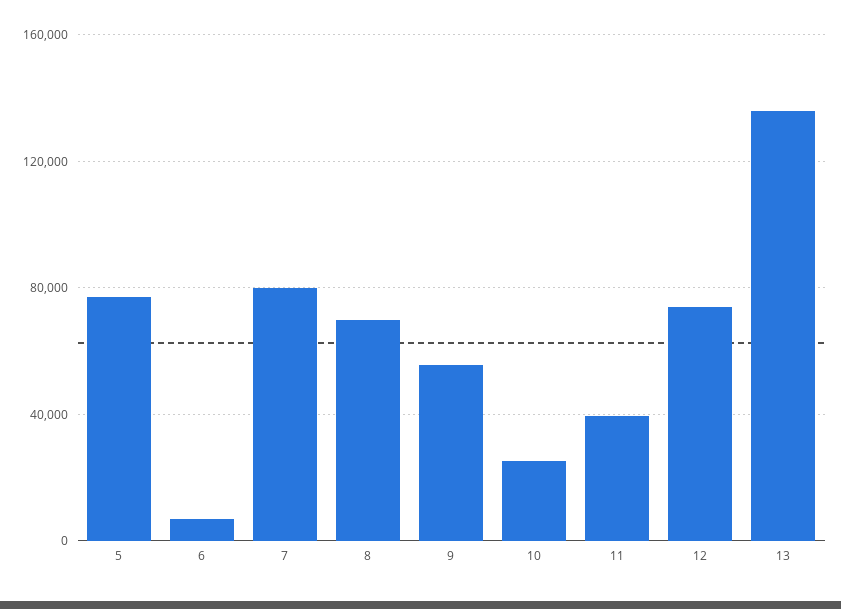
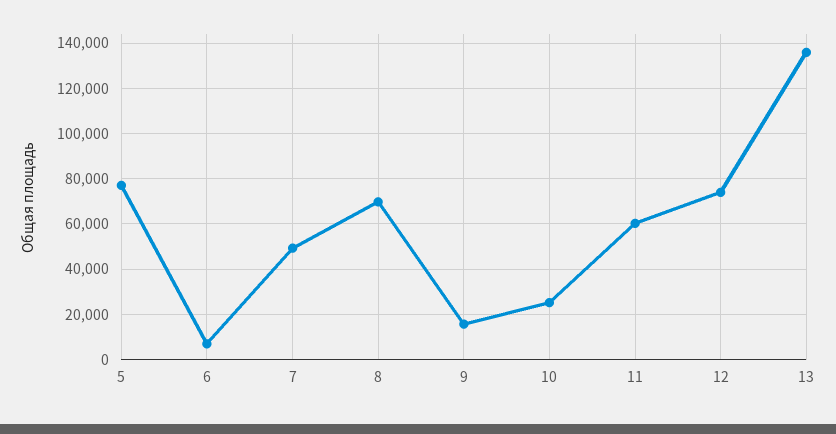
7: 80000 -> 50000
9: 55000 -> 15000
11: 40000 -> 60000

